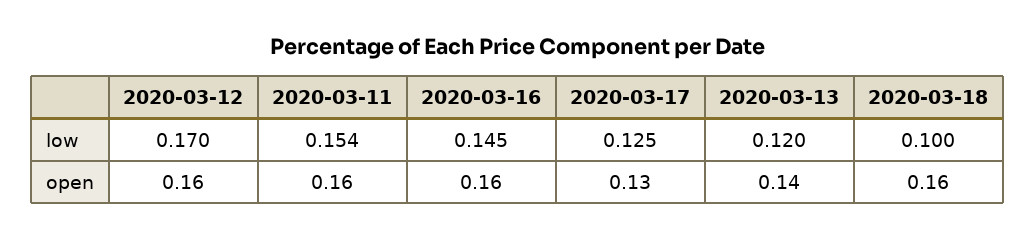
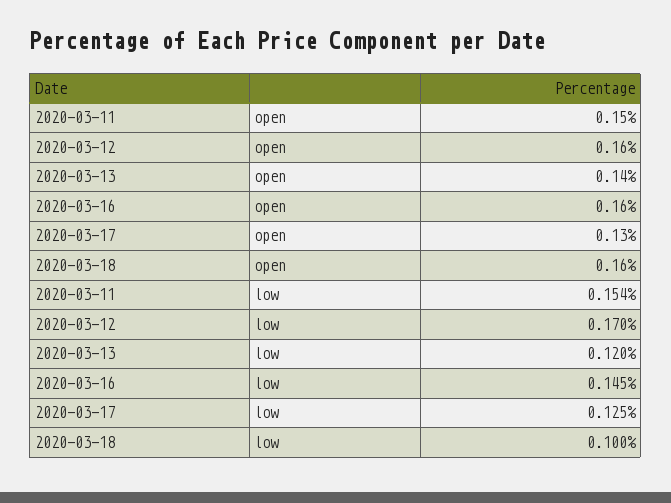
2020-03-11, open: 0.16 -> 0.15

